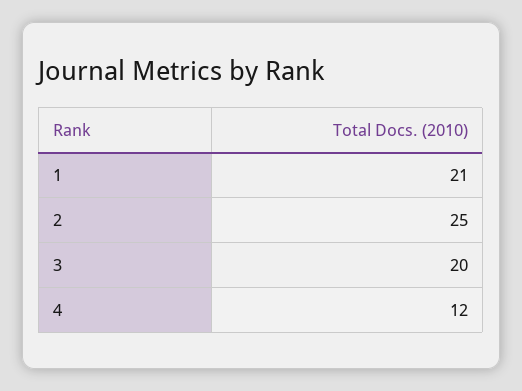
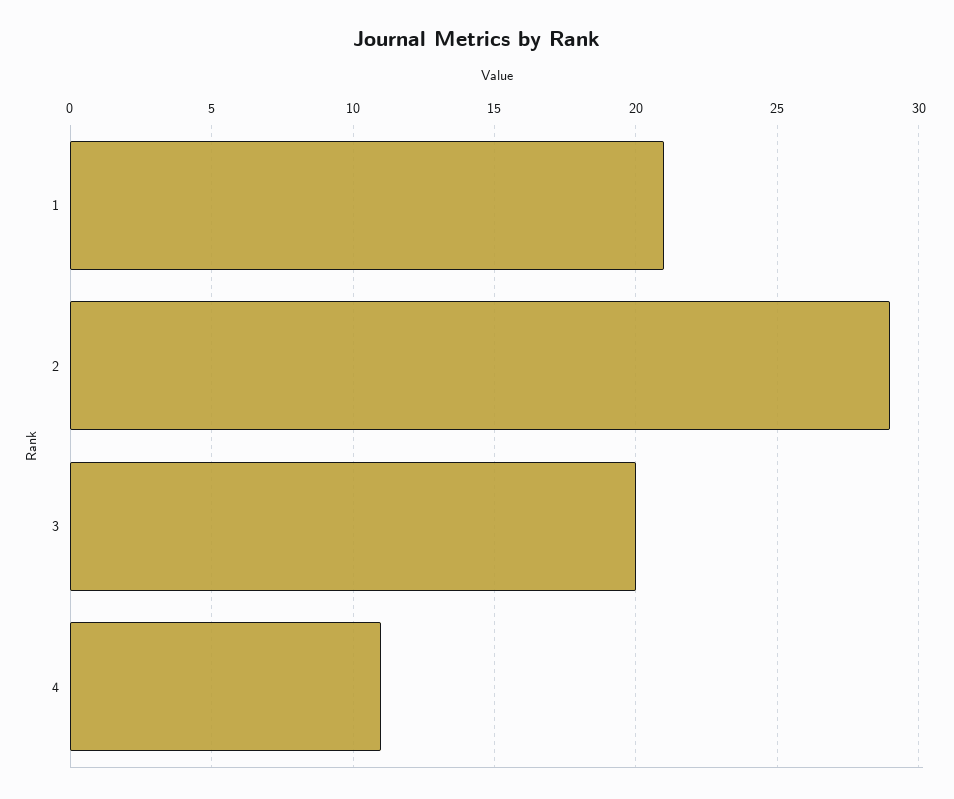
2: 25 -> 29
4: 12 -> 11

